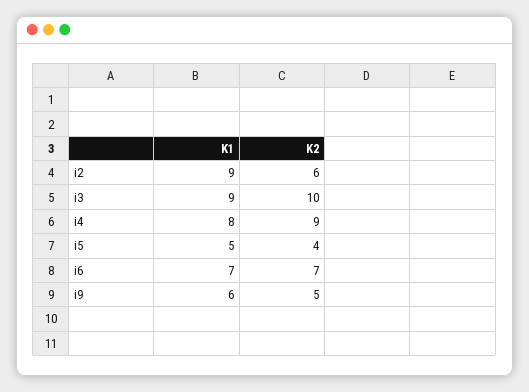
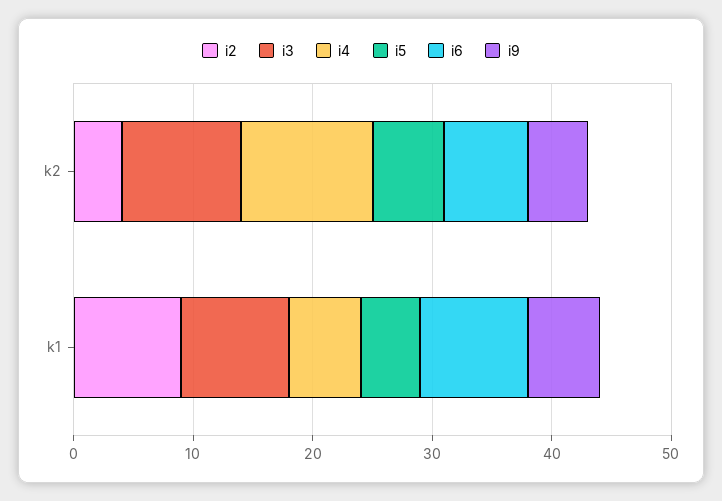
i2, K2: 6 -> 4
i4, K1: 8 -> 6
i4, K2: 9 -> 11
i5, K2: 4 -> 6
i6, K1: 7 -> 9

